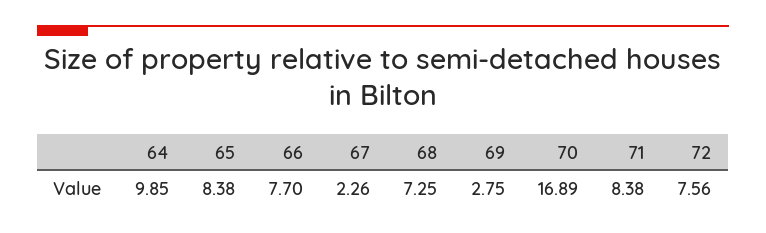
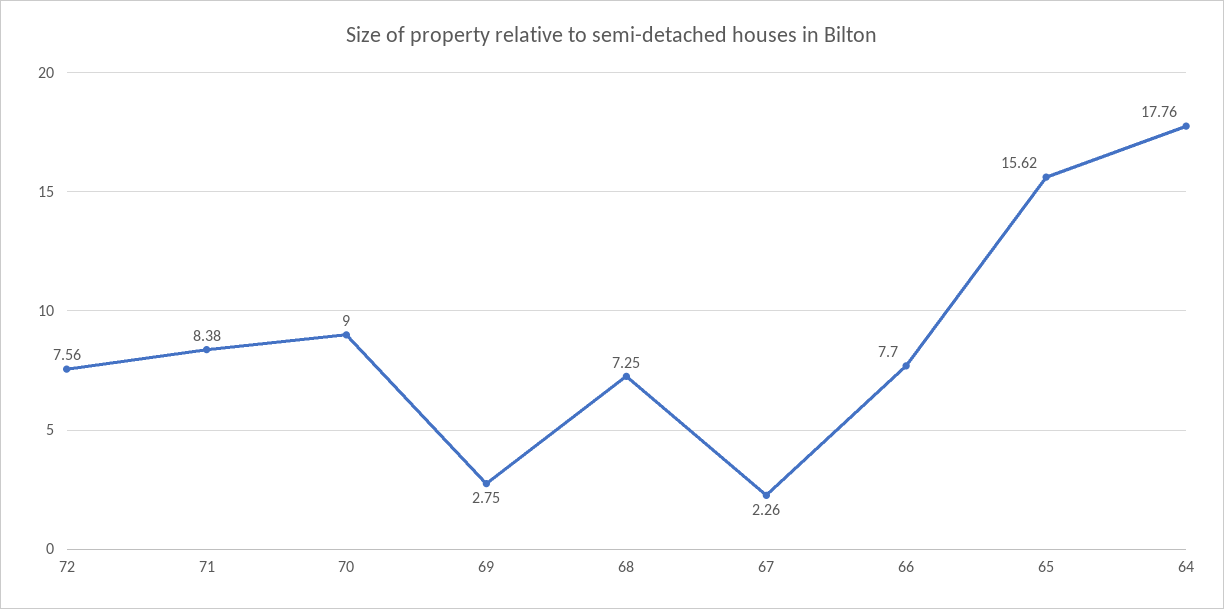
64: 9.85 -> 17.76
65: 8.38 -> 15.62
70: 16.89 -> 9

